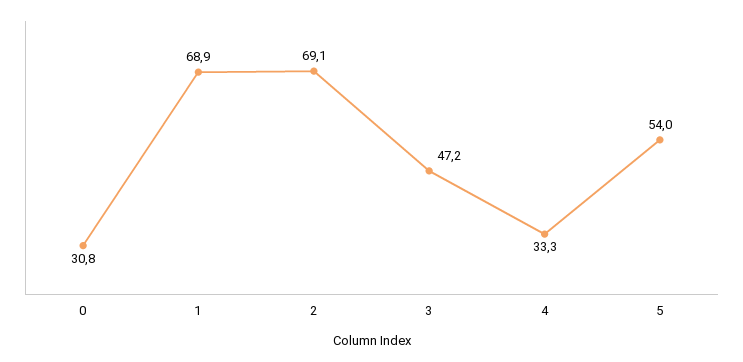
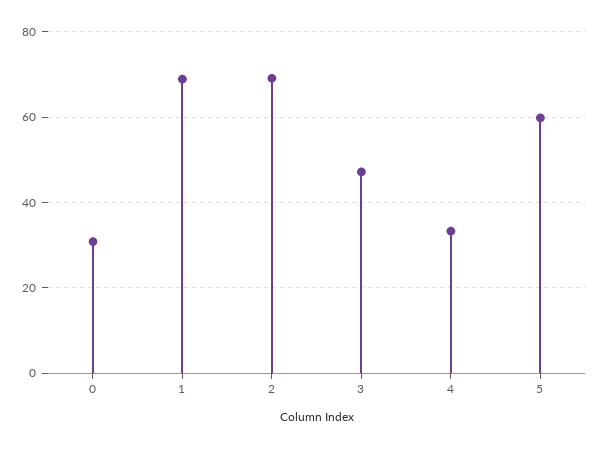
5: 54 -> 60

